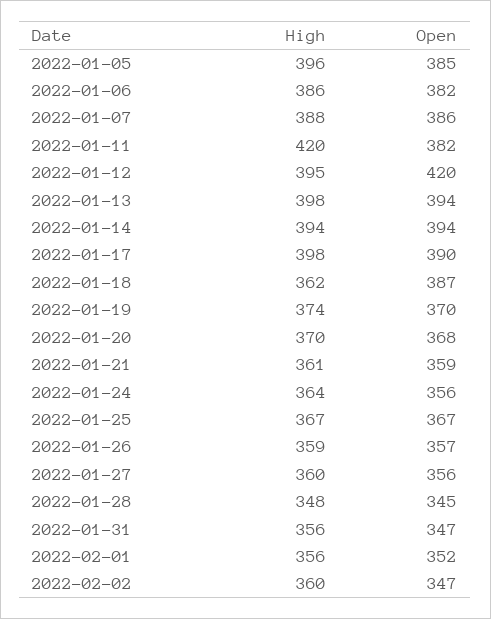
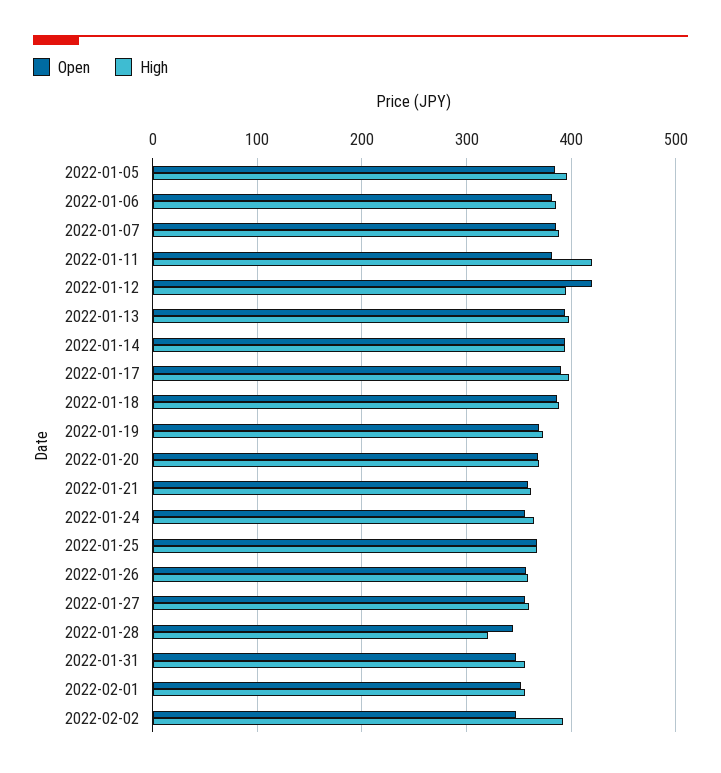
High, 2022-01-18: 362 -> 390
High, 2022-01-28: 348 -> 320
High, 2022-02-02: 360 -> 390

